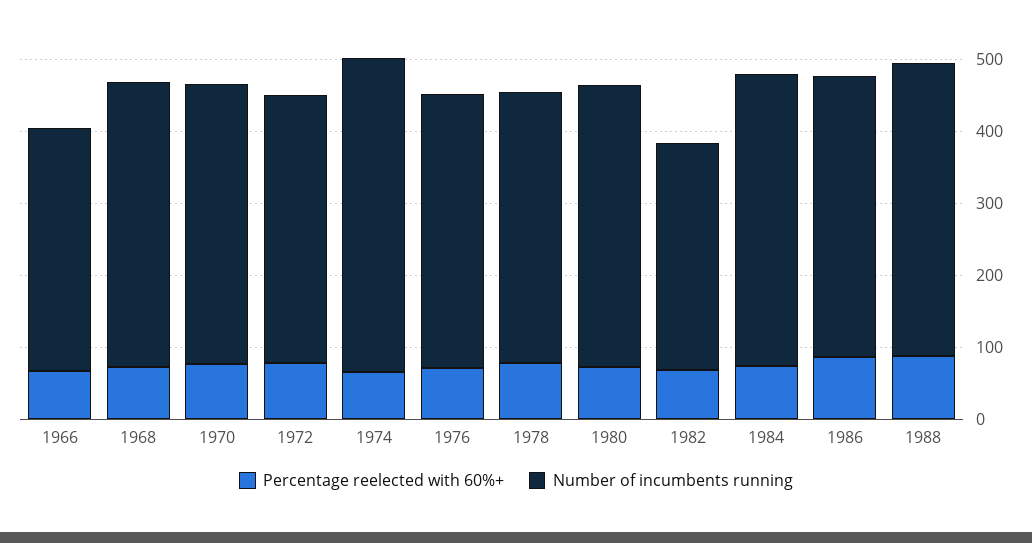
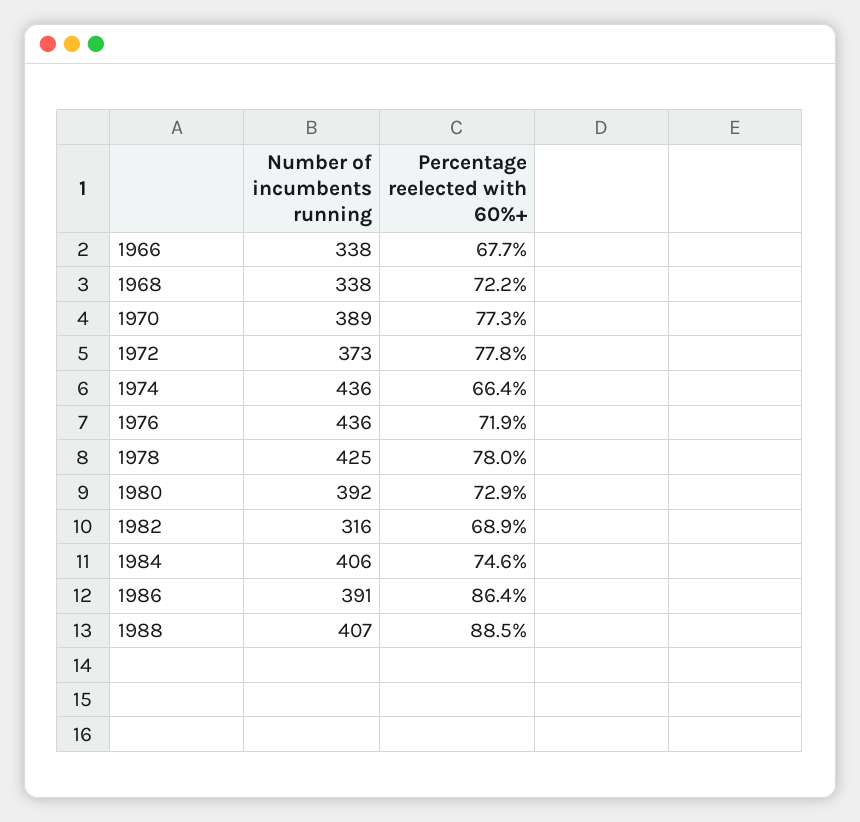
Number of incumbents running, 1968: 400 -> 338
Number of incumbents running, 1976: 380 -> 436
Number of incumbents running, 1978: 380 -> 425

